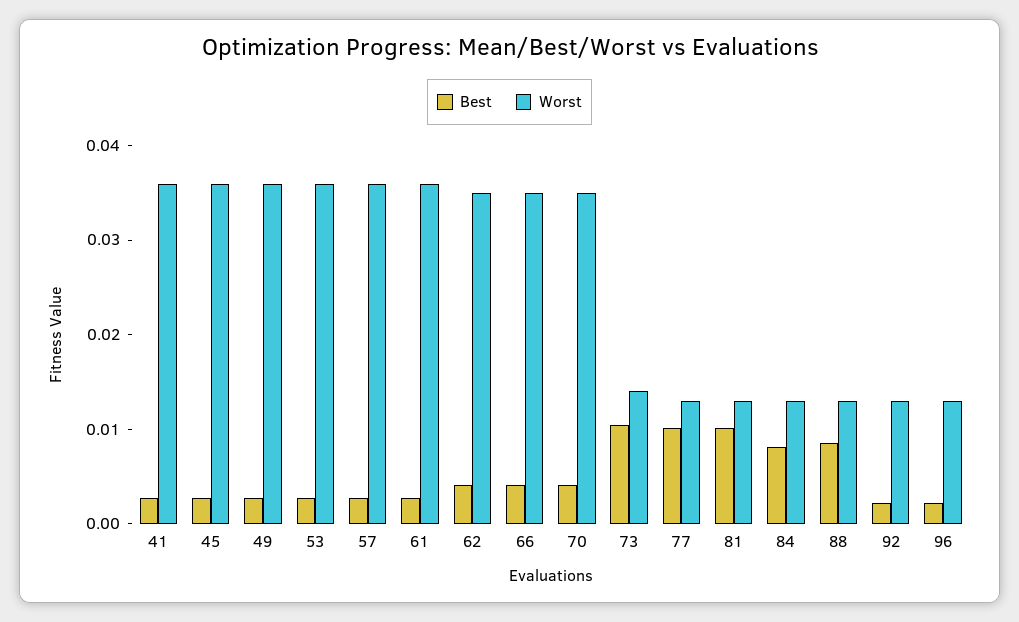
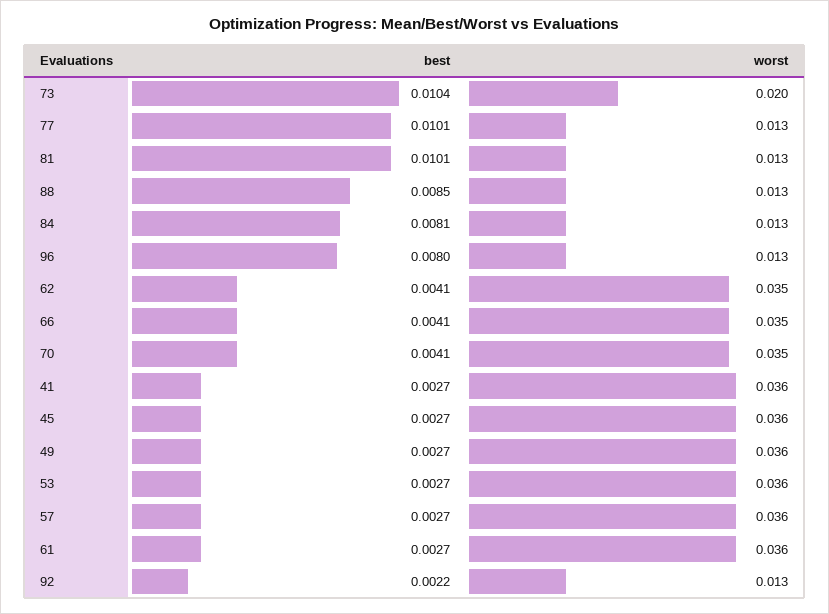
Worst, 73: 0.014 -> 0.02
Best, 96: 0.002 -> 0.008

